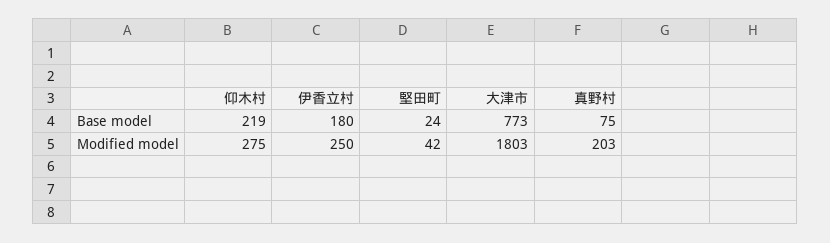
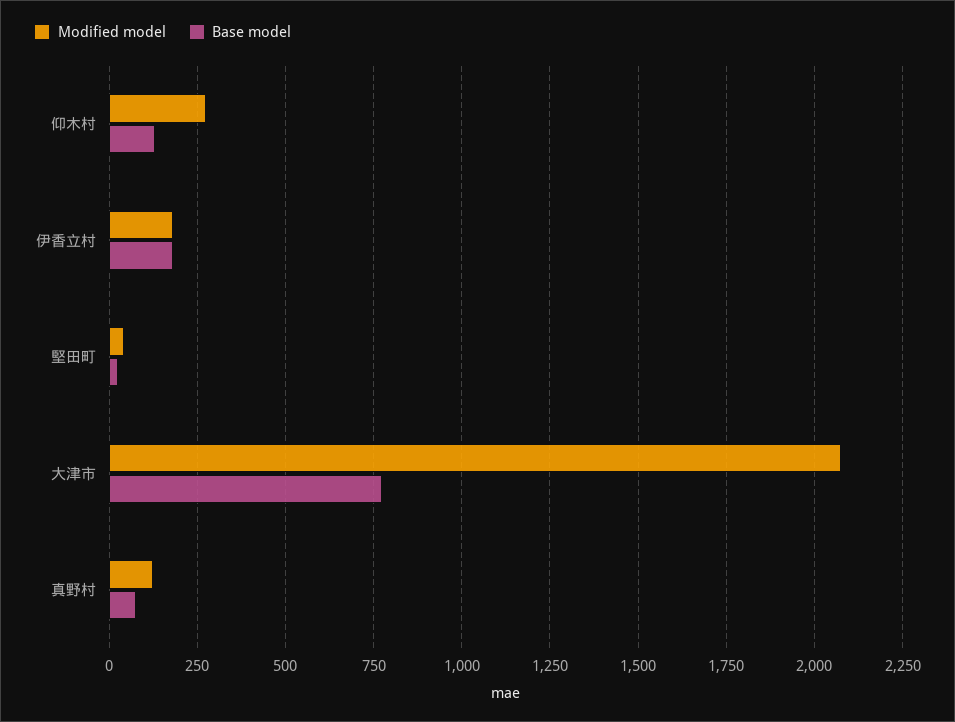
Base model, 仰木村: 219 -> 125
Modified model, 伊香立村: 250 -> 175
Modified model, 大津市: 1803 -> 2075
Modified model, 真野村: 203 -> 125

